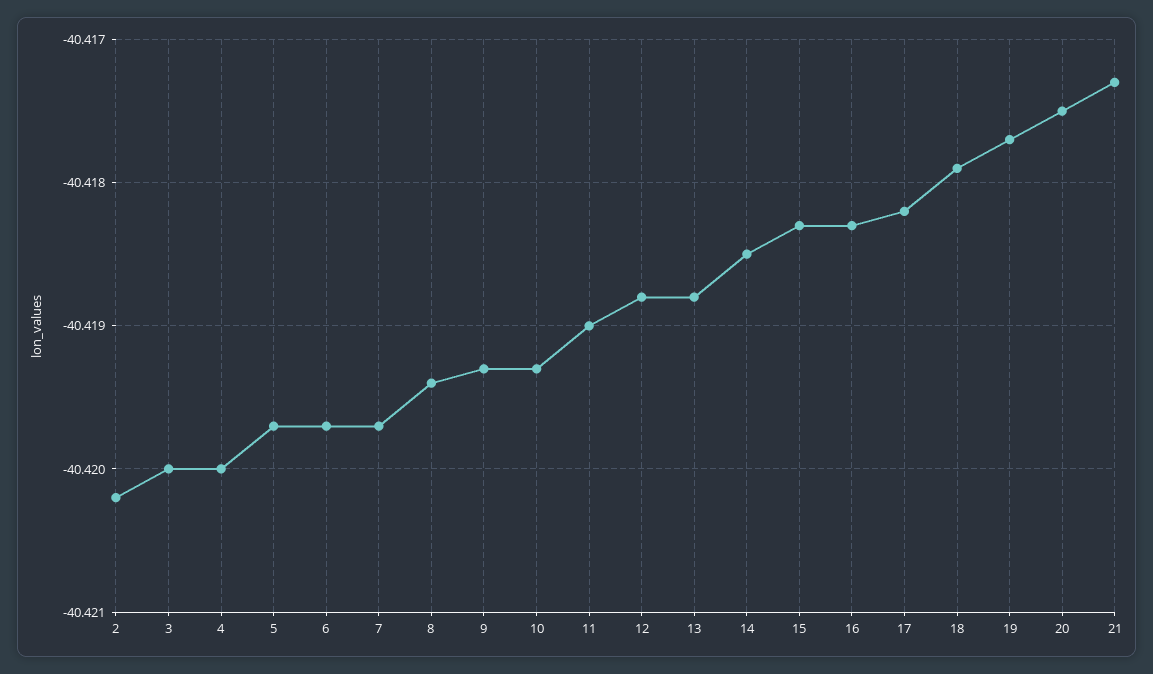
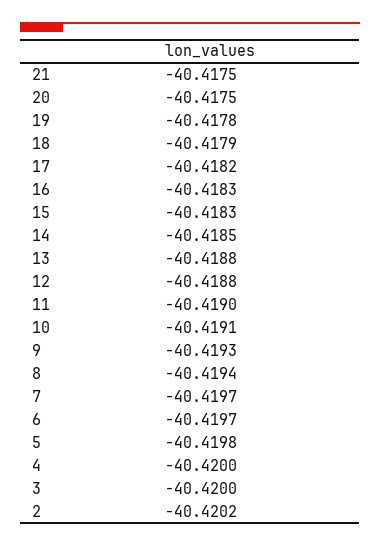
5: -40.4197 -> -40.4198
10: -40.4193 -> -40.4191
19: -40.4177 -> -40.4178
21: -40.4173 -> -40.4175

